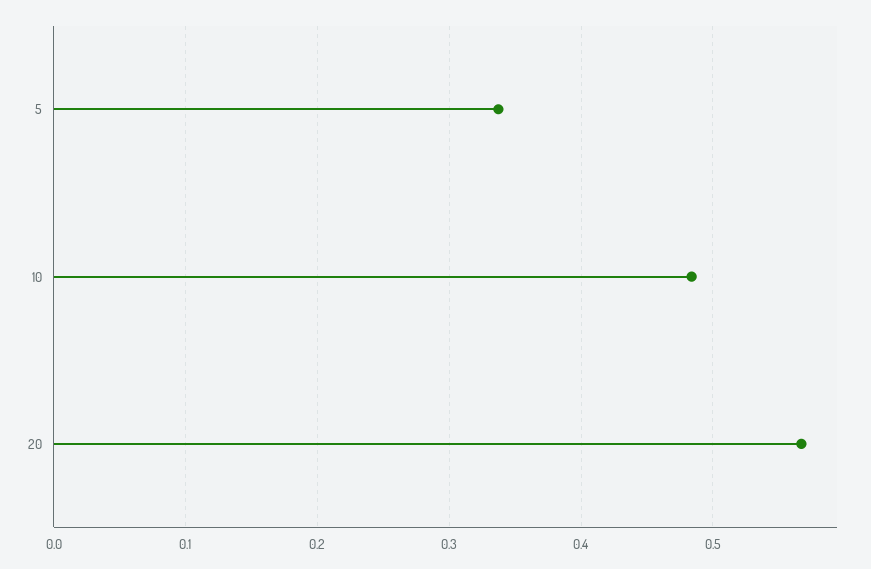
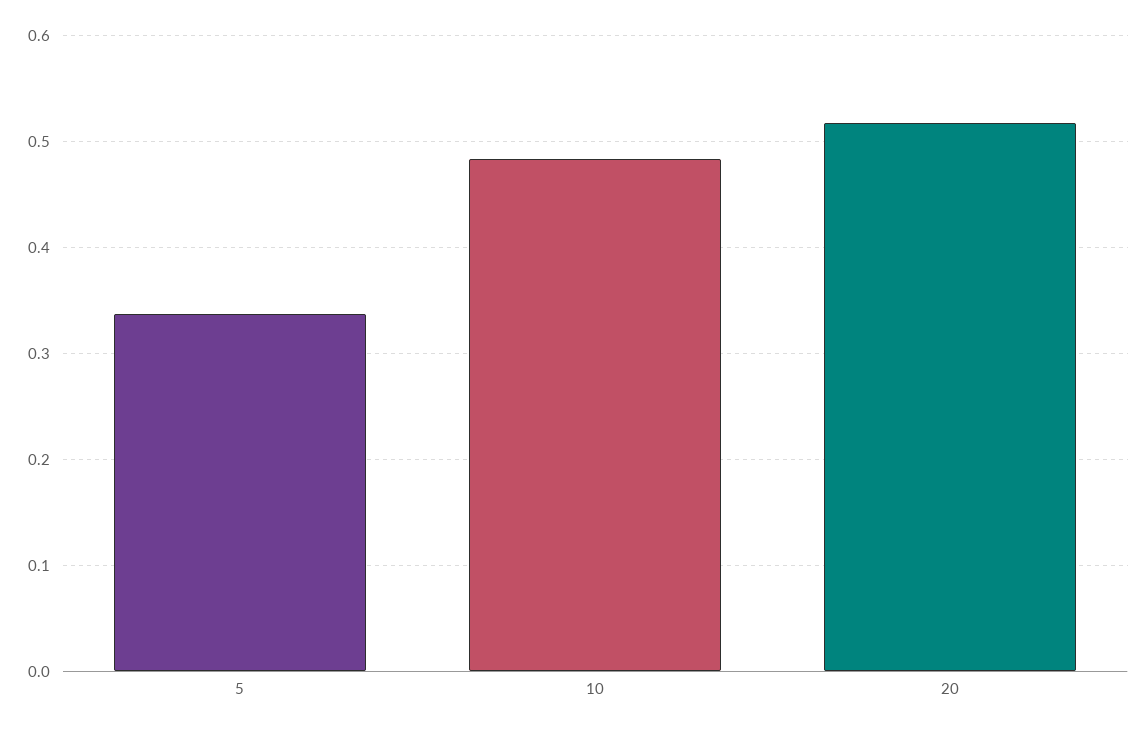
20: 0.57 -> 0.52

